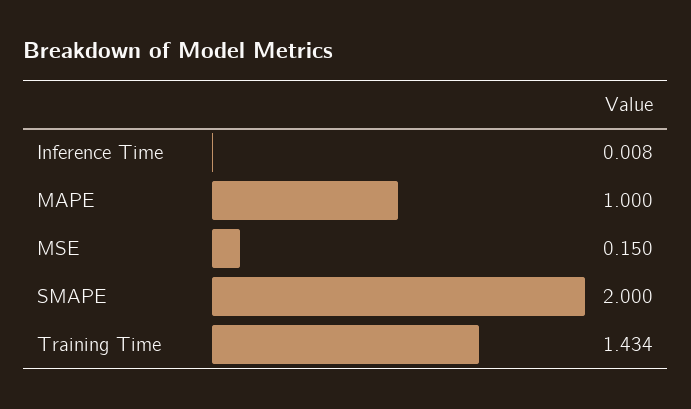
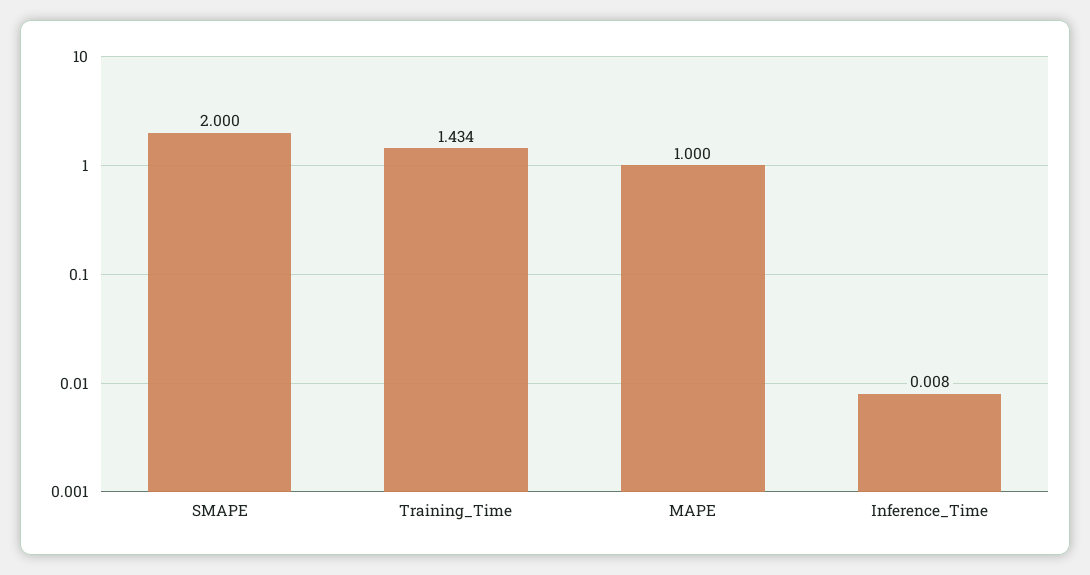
MSE: 0.15 -> none

